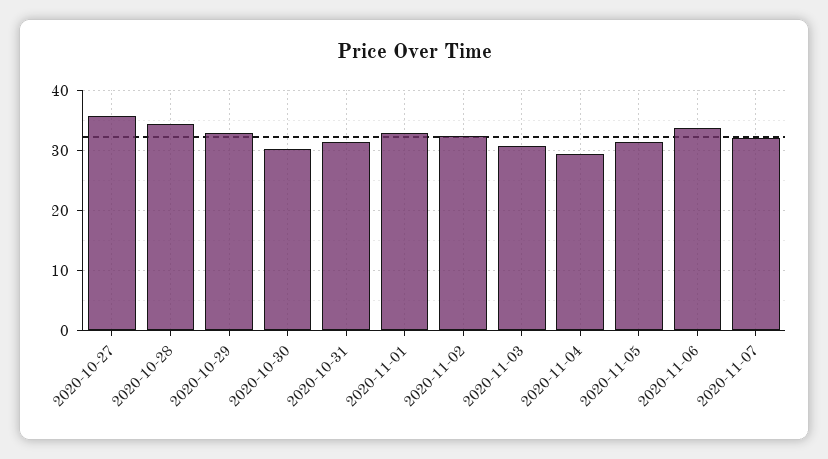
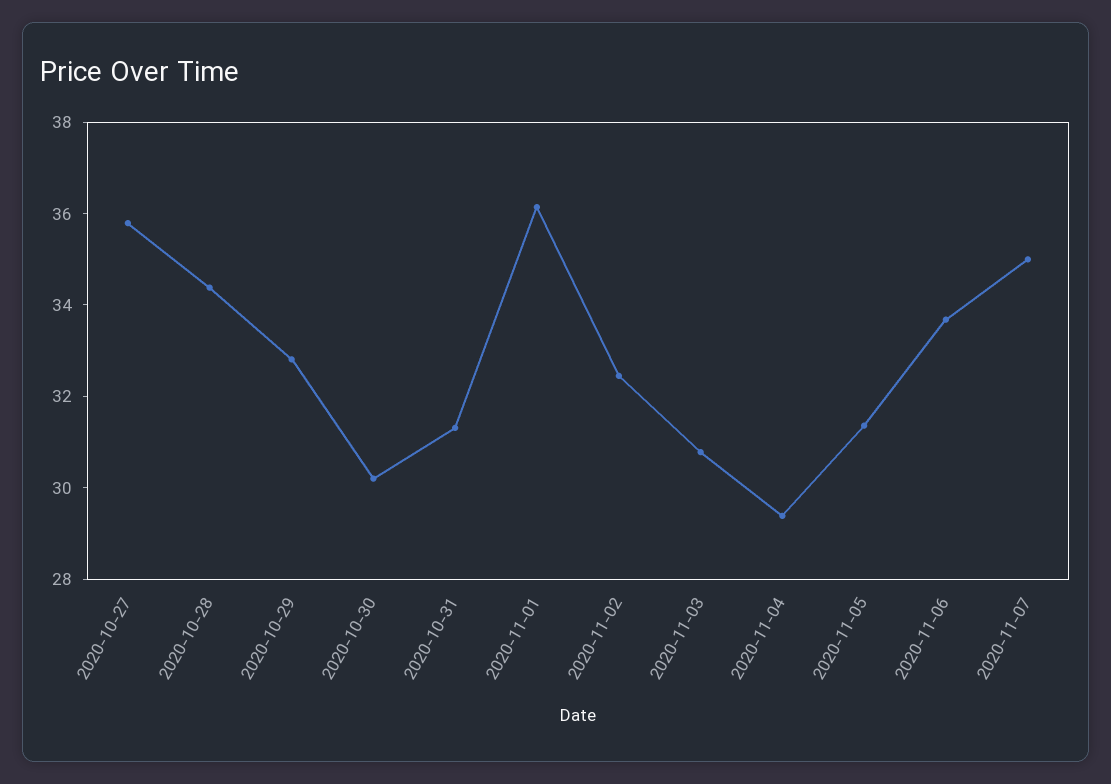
2020-11-01: 33 -> 36
2020-11-07: 32 -> 35

